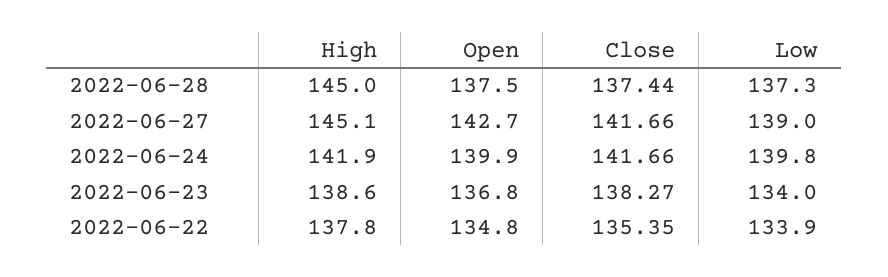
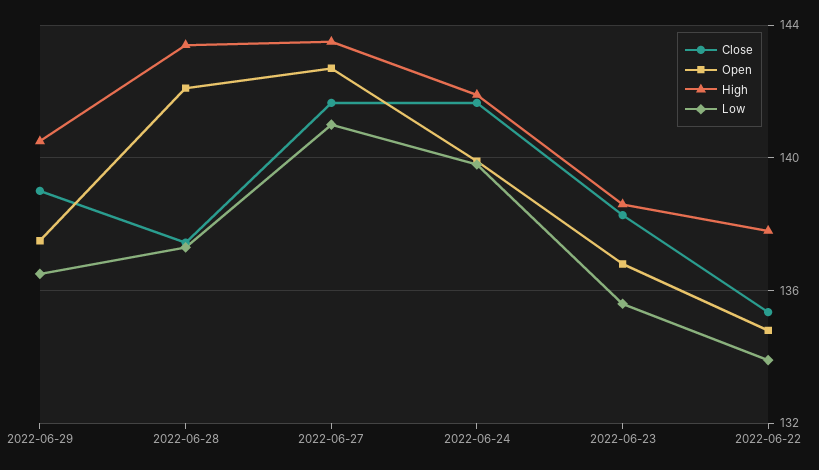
High, 2022-06-28: 145 -> 143.5
Open, 2022-06-28: 137.5 -> 142
High, 2022-06-27: 145.1 -> 143.5
Low, 2022-06-27: 139 -> 141
Low, 2022-06-23: 134 -> 135.5
Close, 2022-06-29: none -> 139
Open, 2022-06-29: none -> 137.5
High, 2022-06-29: none -> 140.5
Low, 2022-06-29: none -> 136.5

